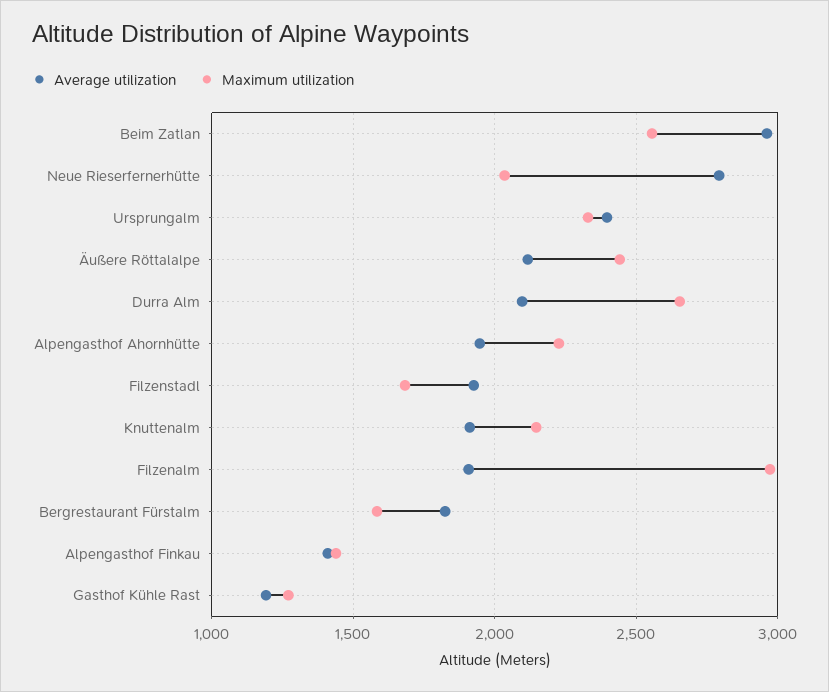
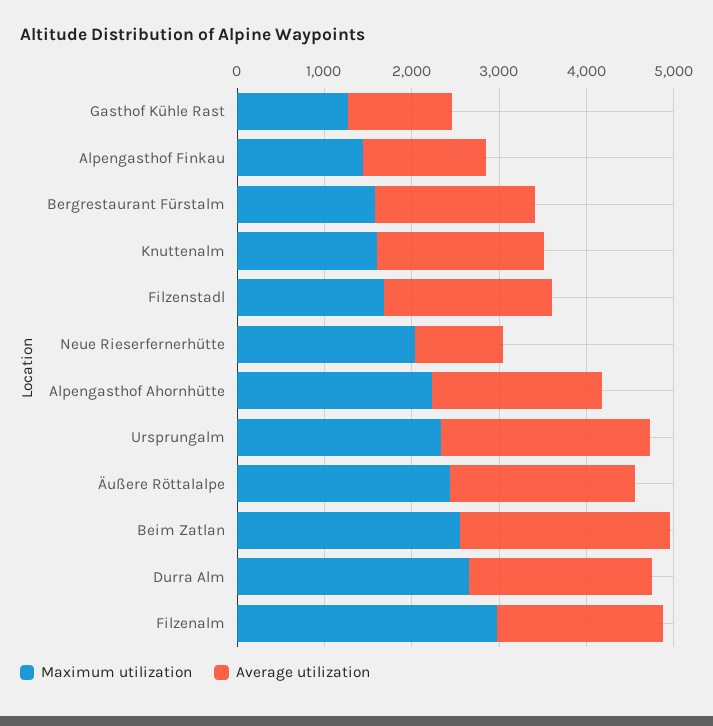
Average utilization, Beim Zatlan: 2950 -> 2400
Average utilization, Neue Rieserfernerhütte: 2800 -> 1000
Maximum utilization, Knuttenalm: 2150 -> 1600

